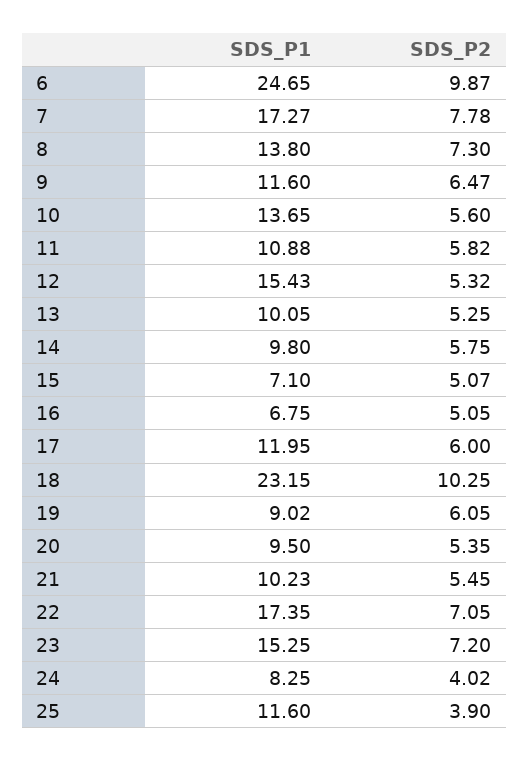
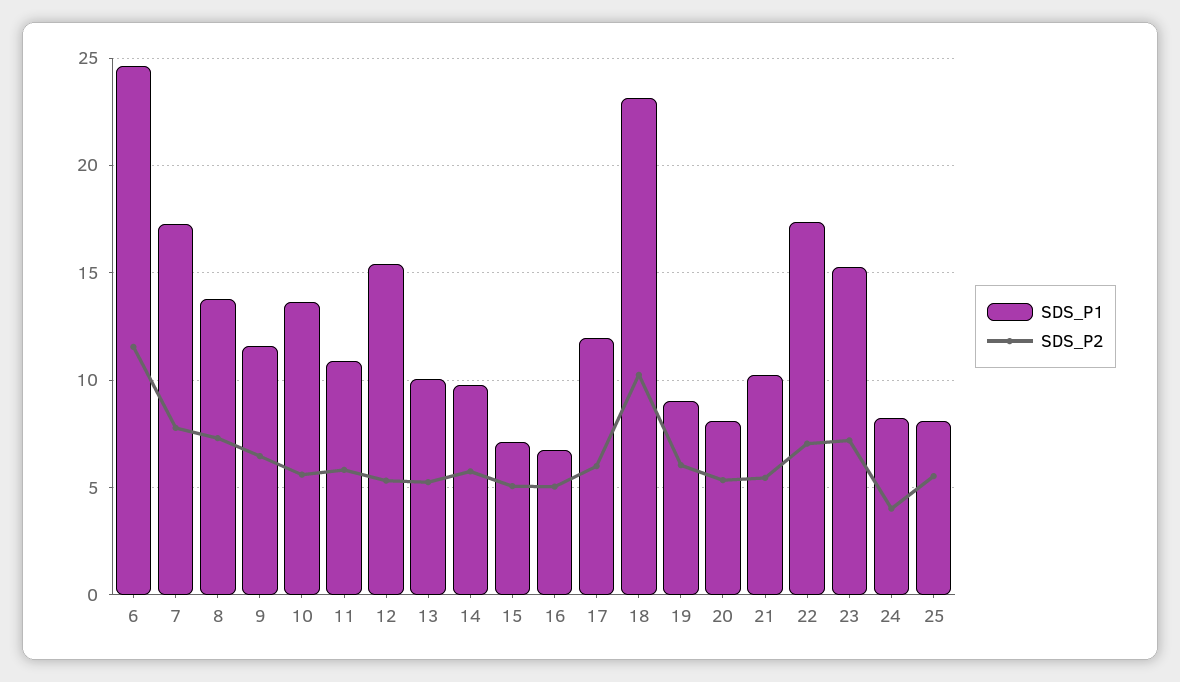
SDS_P2, 6: 9.87 -> 11.5
SDS_P1, 20: 9.5 -> 8
SDS_P1, 25: 11.6 -> 8
SDS_P2, 25: 3.9 -> 5.5

